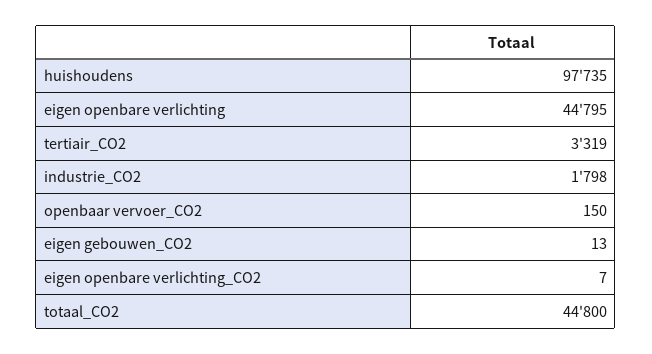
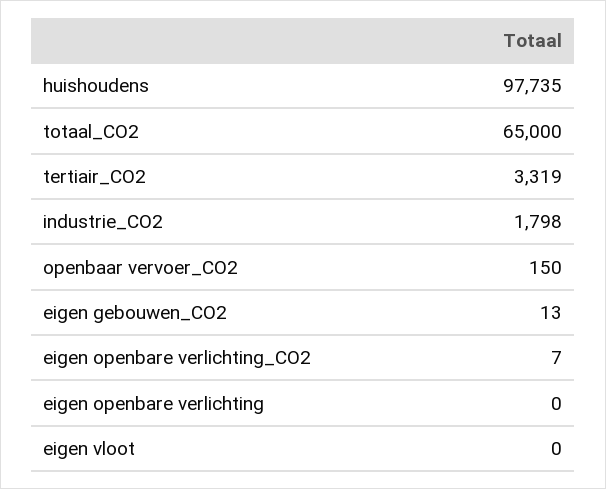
eigen openbare verlichting: 44795 -> 0
totaal_CO2: 44800 -> 65000
eigen vloot: none -> 0

